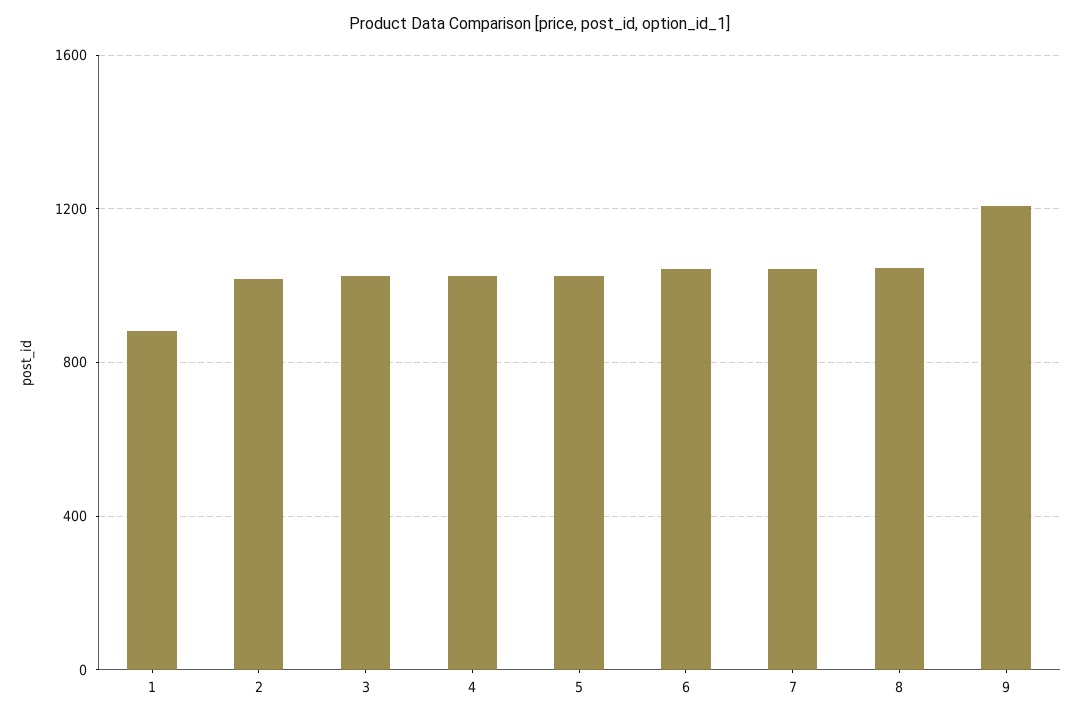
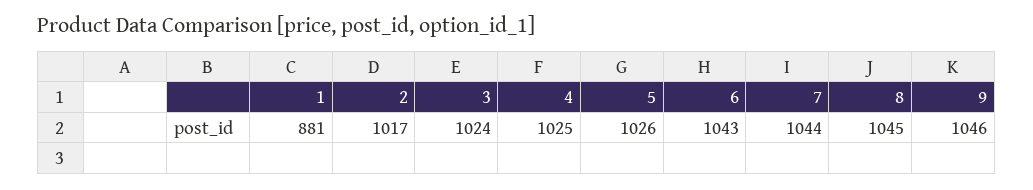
9: 1200 -> 1046

